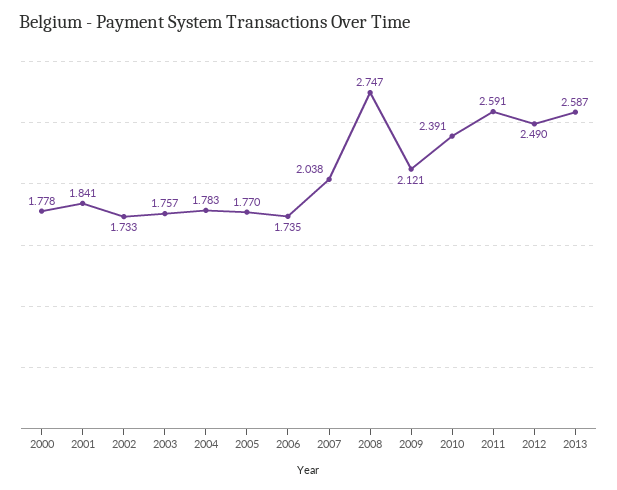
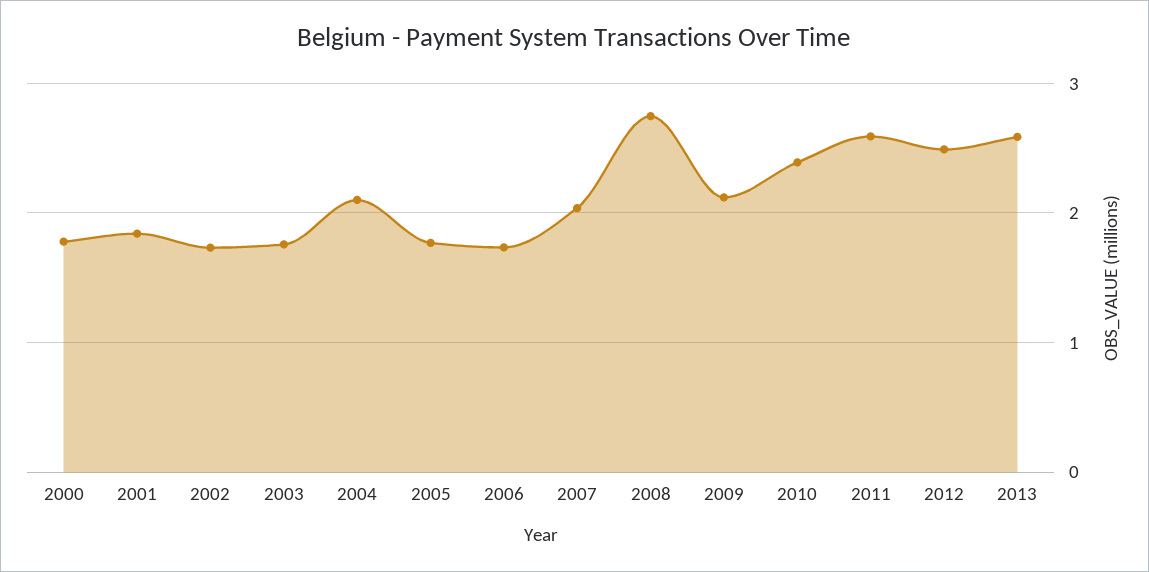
2004: 1.783 -> 2.1

